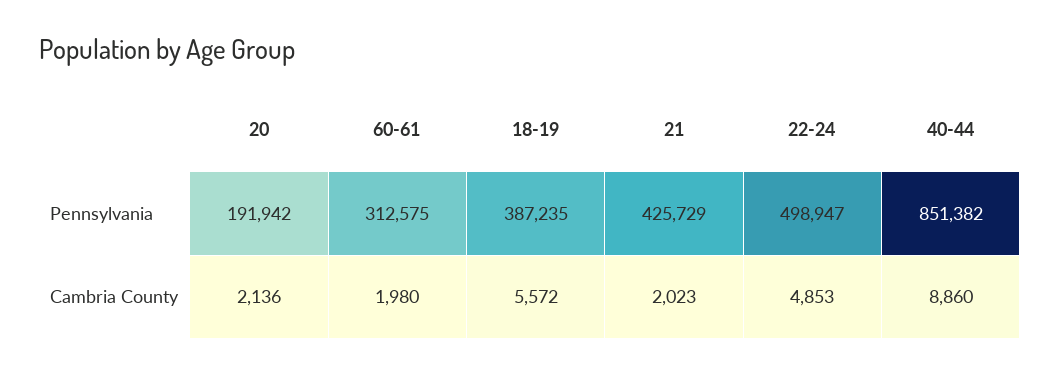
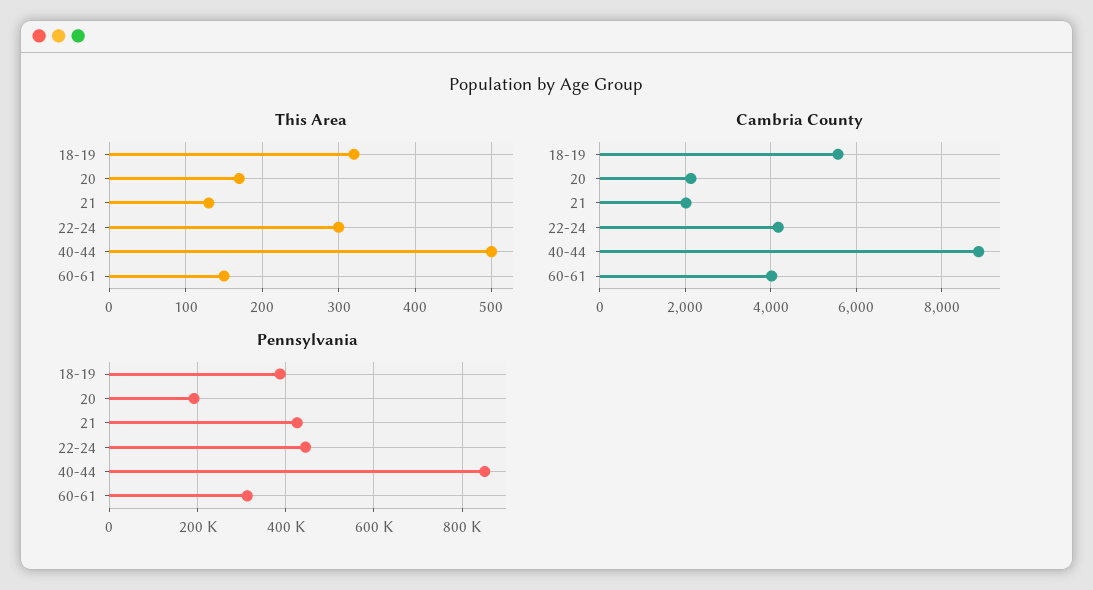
Pennsylvania, 22-24: 498947 -> 440000
Cambria County, 60-61: 1980 -> 4000
Cambria County, 22-24: 4853 -> 4200
This Area, 18-19: none -> 320
This Area, 20: none -> 170
This Area, 21: none -> 130
This Area, 22-24: none -> 300
This Area, 40-44: none -> 500
This Area, 60-61: none -> 150

